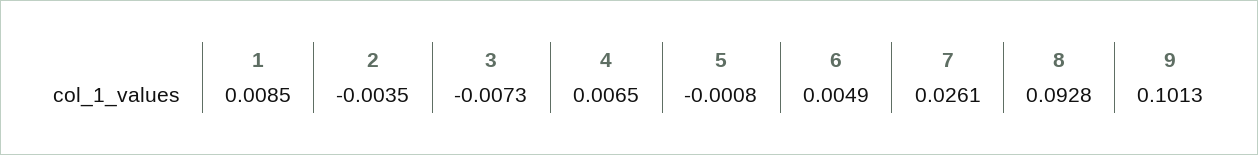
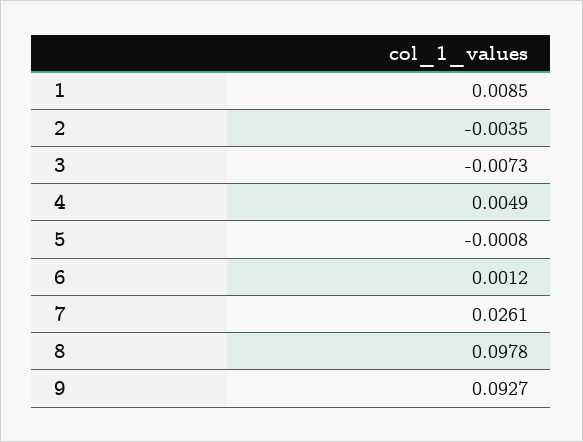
4: 0.0065 -> 0.0049
6: 0.0049 -> 0.0012
8: 0.0928 -> 0.0978
9: 0.1013 -> 0.0927

